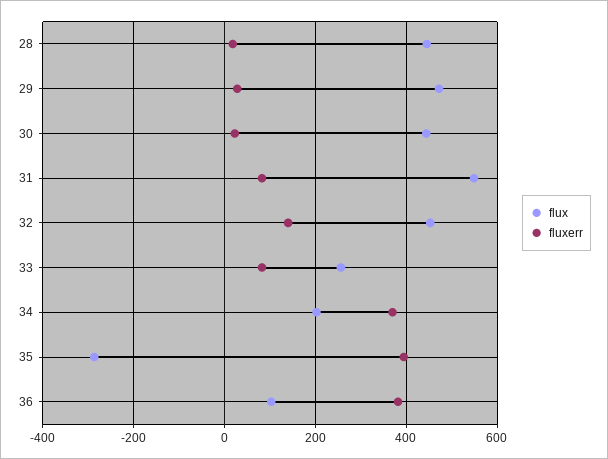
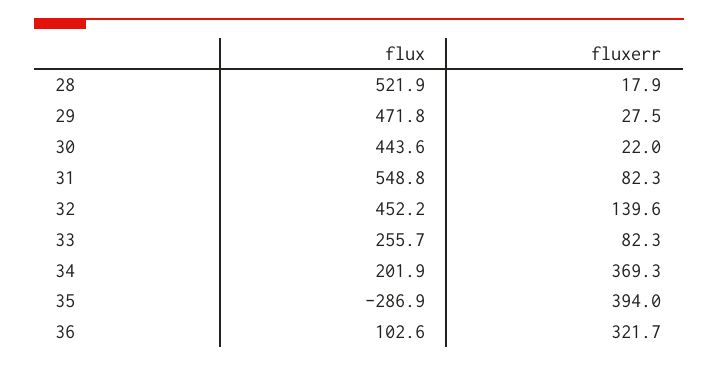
flux, 28: 440 -> 521.9
fluxerr, 36: 380 -> 321.7

